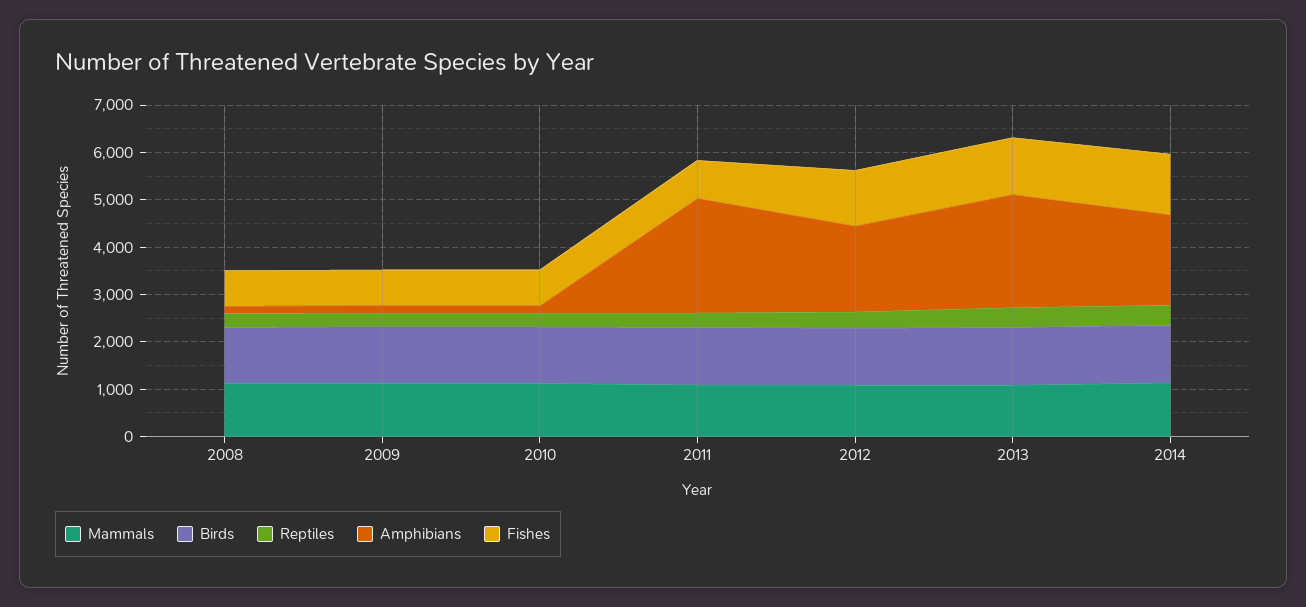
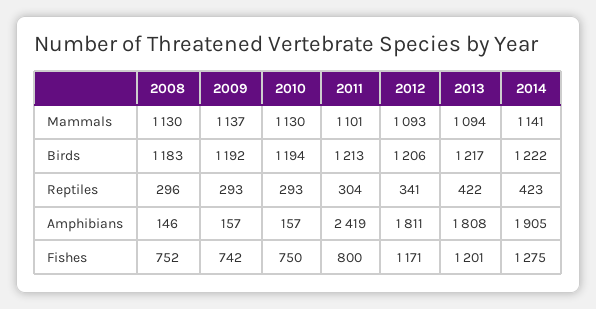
Amphibians, 2013: 2400 -> 1808

